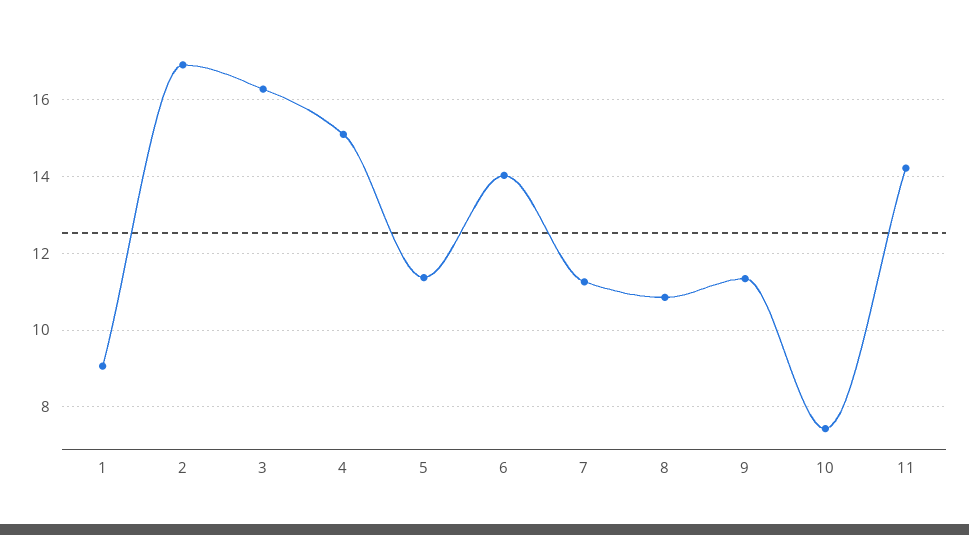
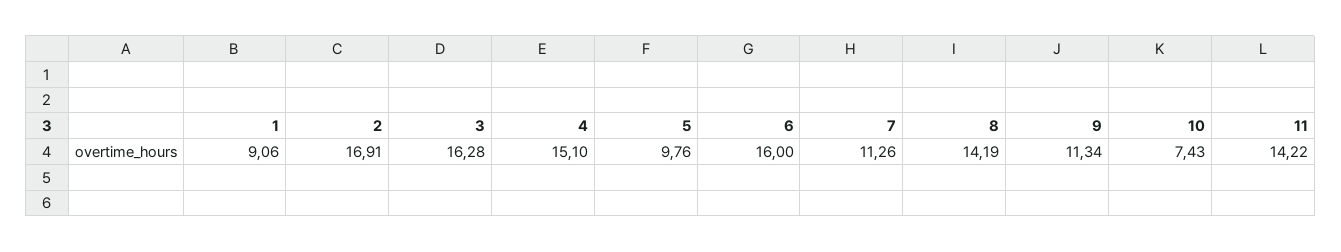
5: 11.4 -> 9.76
6: 14 -> 16
8: 10.8 -> 14.19

